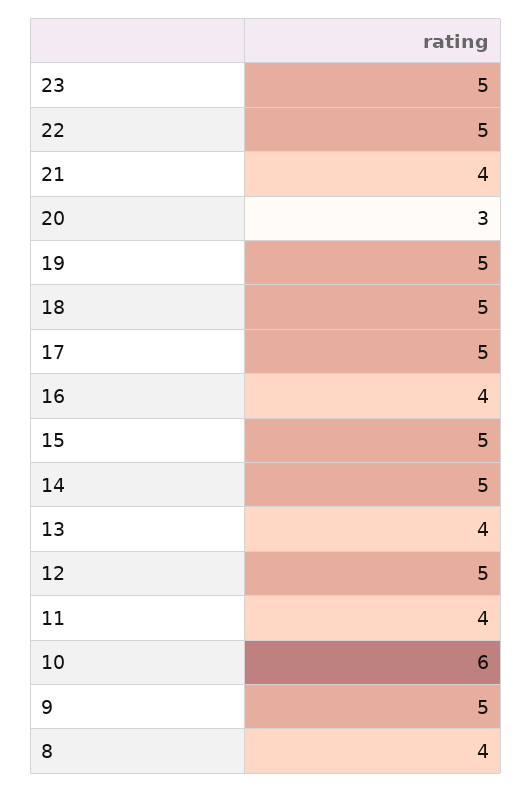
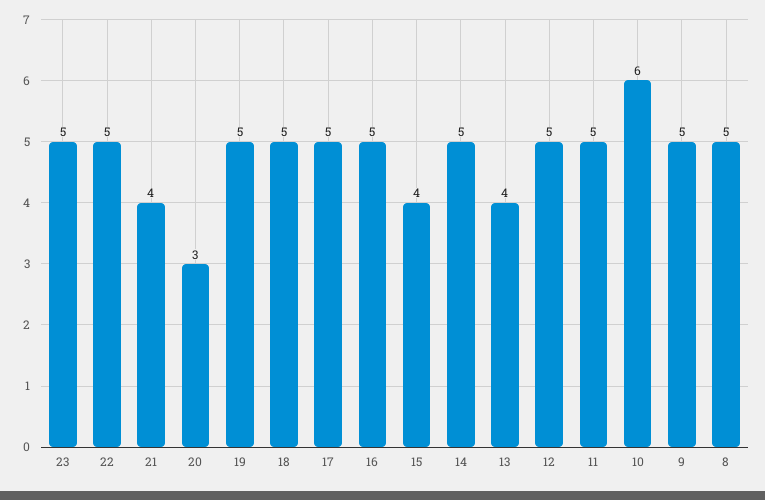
16: 4 -> 5
15: 5 -> 4
11: 4 -> 5
8: 4 -> 5

